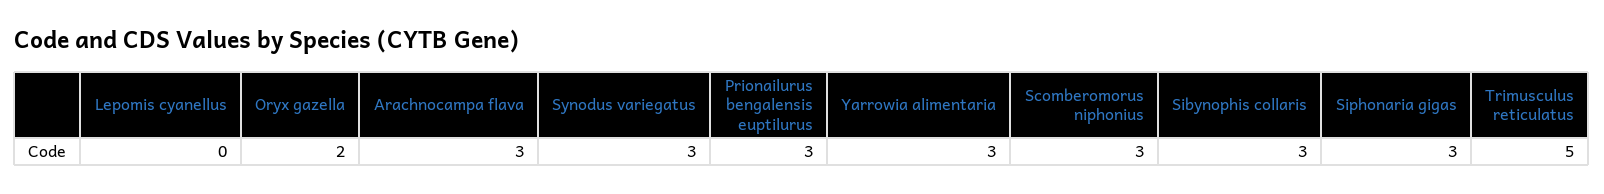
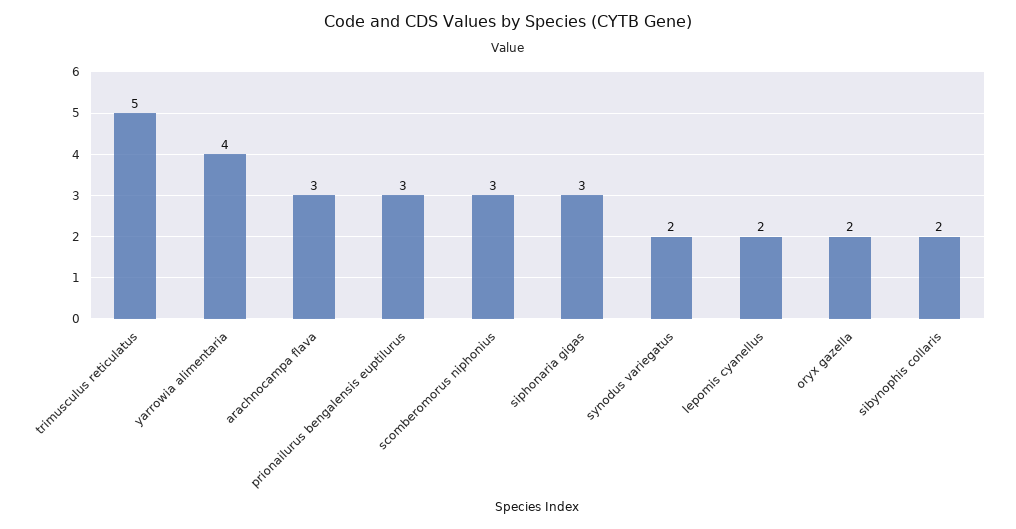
Lepomis cyanellus: 0 -> 2
Synodus variegatus: 3 -> 2
Yarrowia alimentaria: 3 -> 4
Sibynophis collaris: 3 -> 2

